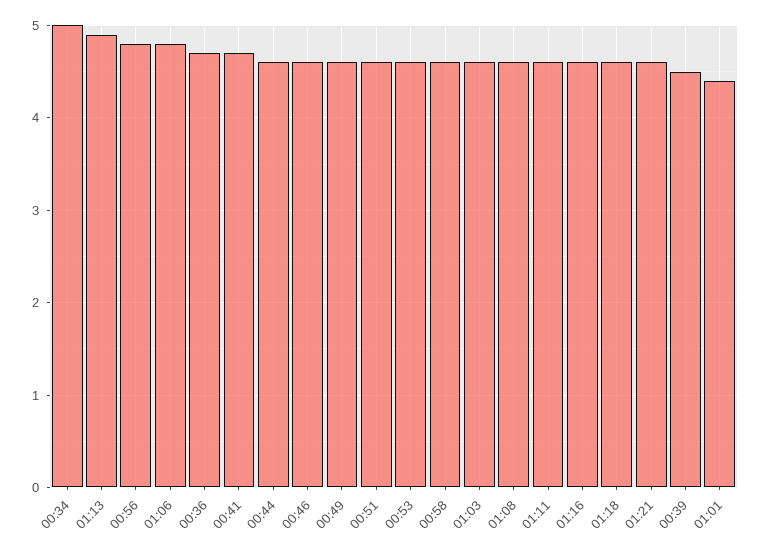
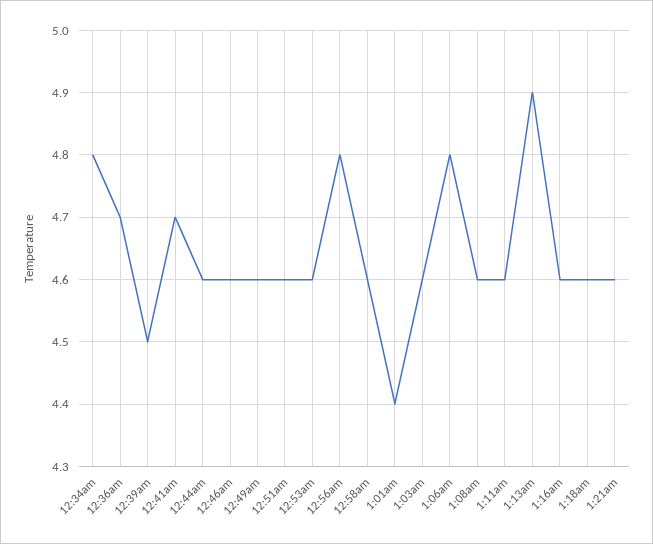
00:34: 5 -> 4.8

